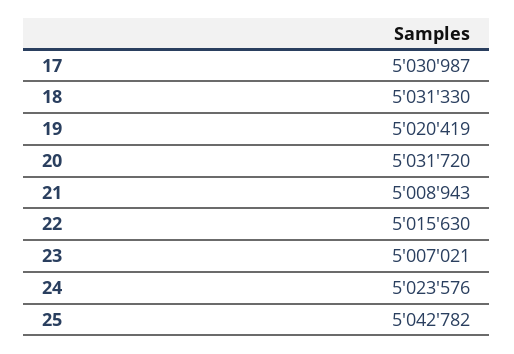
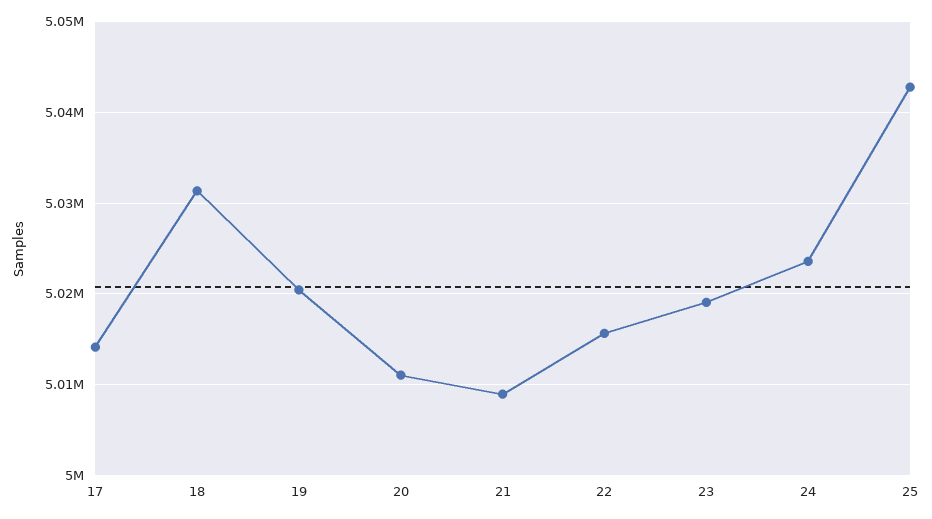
17: 5030987 -> 5014000
20: 5031720 -> 5011000
23: 5007021 -> 5019000

